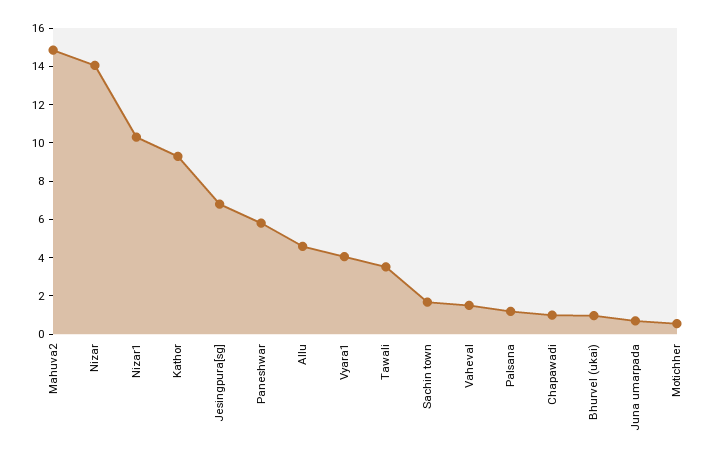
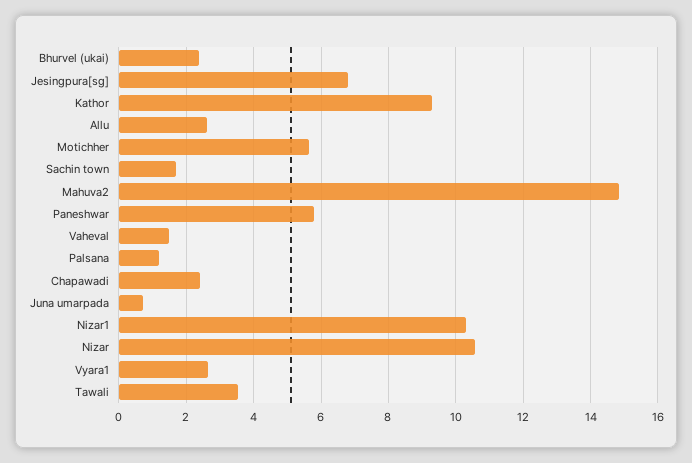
Nizar: 14 -> 10.6
Allu: 4.5 -> 2.6
Vyara1: 4 -> 2.6
Chapawadi: 1 -> 2.4
Bhurvel (ukai): 1 -> 2.4
Motichher: 0.5 -> 5.6

